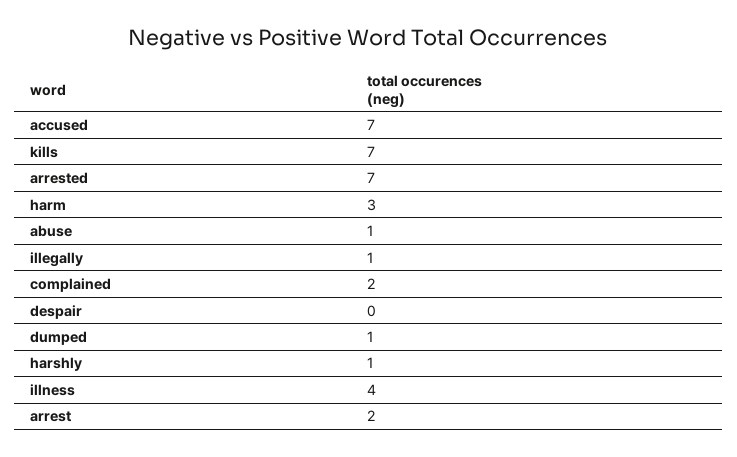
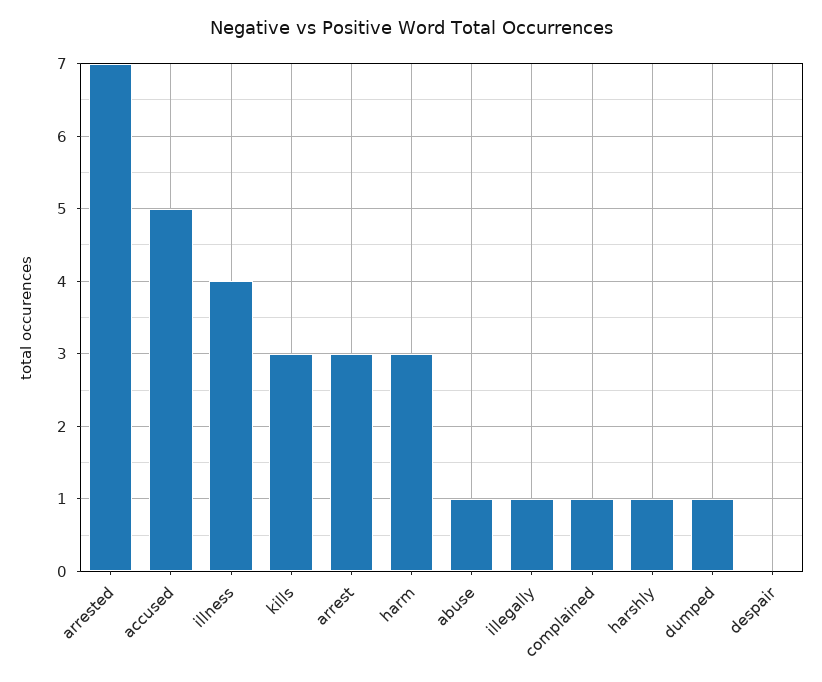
accused: 7 -> 5
kills: 7 -> 3
complained: 2 -> 1
arrest: 2 -> 3

